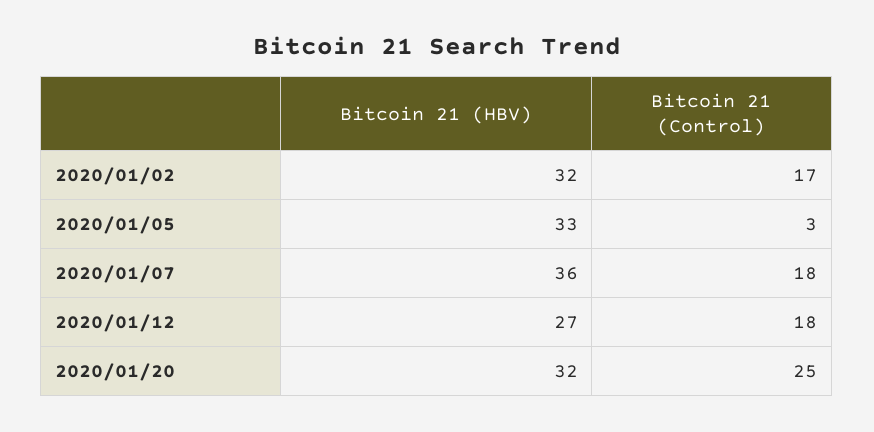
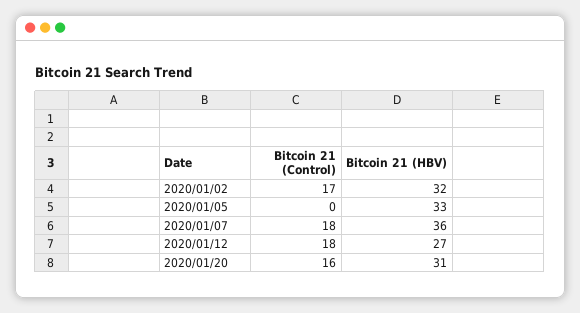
Bitcoin 21 (Control), 2020/01/05: 3 -> 0
Bitcoin 21 (HBV), 2020/01/20: 32 -> 31
Bitcoin 21 (Control), 2020/01/20: 25 -> 16

